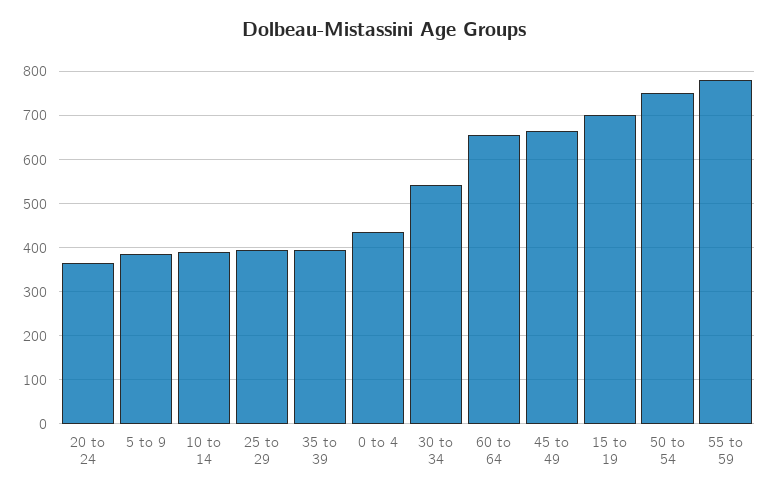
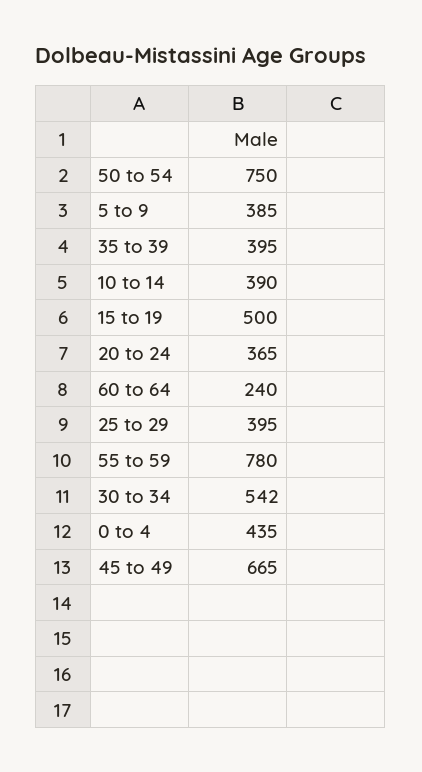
60 to 64: 660 -> 240
15 to 19: 700 -> 500

